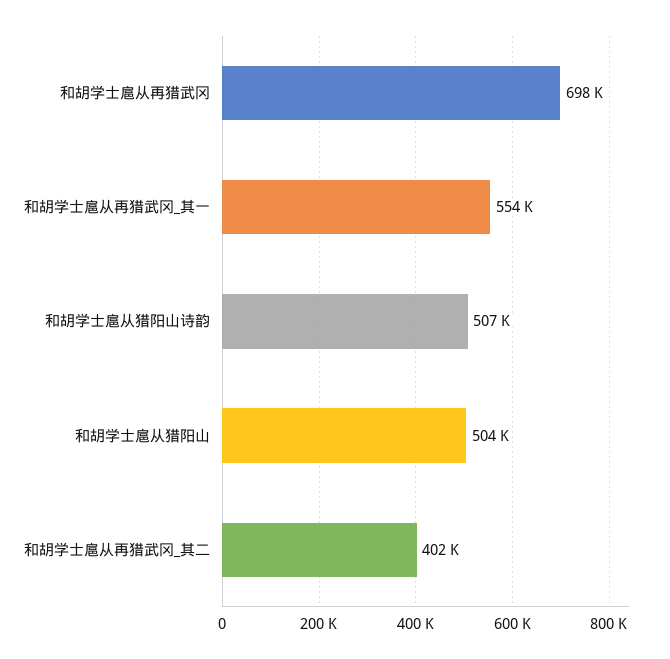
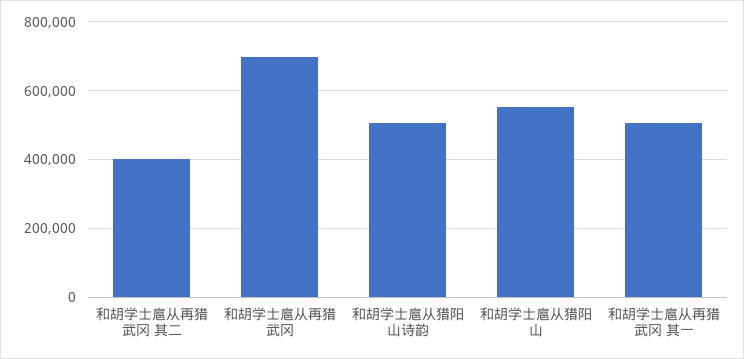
和胡学士扈从再猎武冈_其一: 554000 -> 500000
和胡学士扈从猎阳山: 504000 -> 560000

